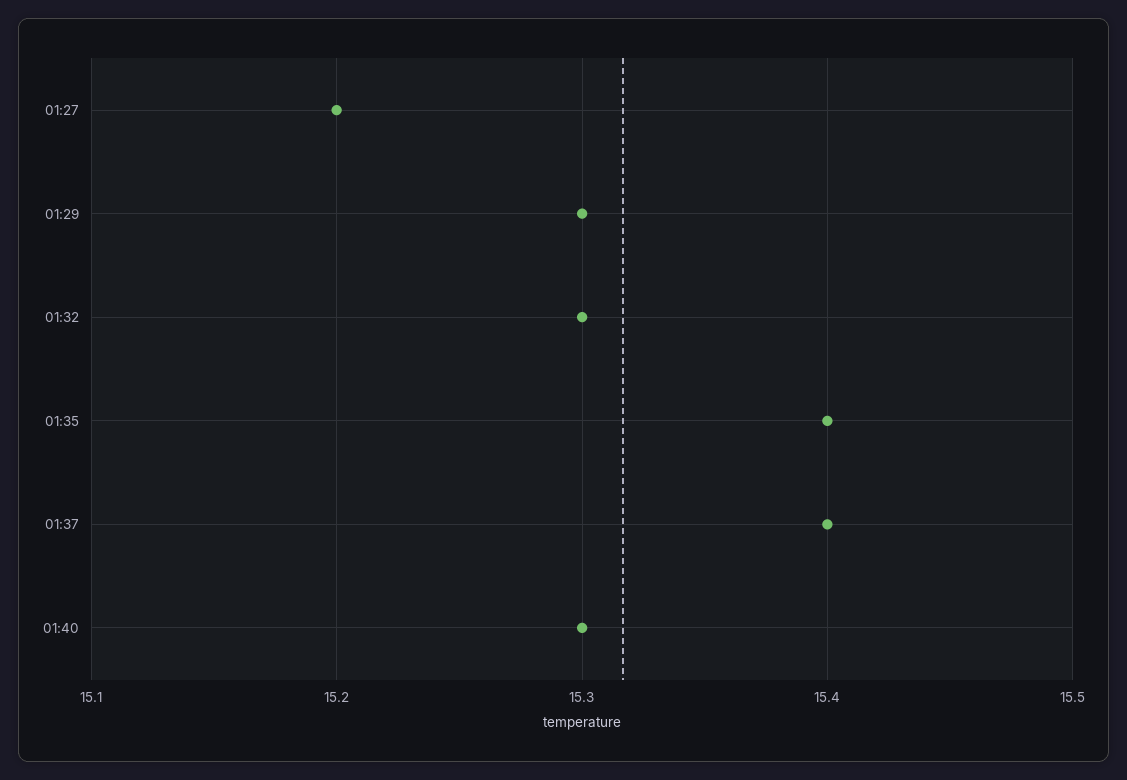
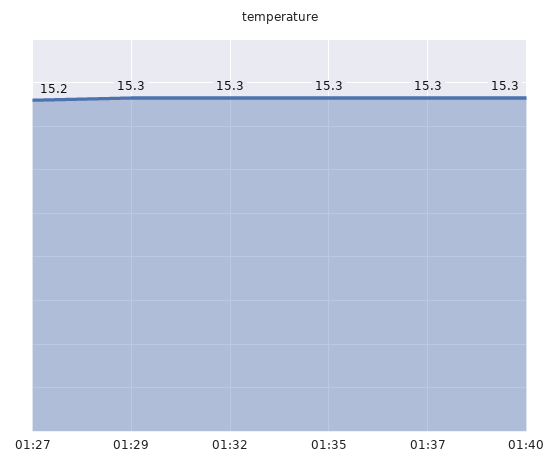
01:35: 15.4 -> 15.3
01:37: 15.4 -> 15.3

